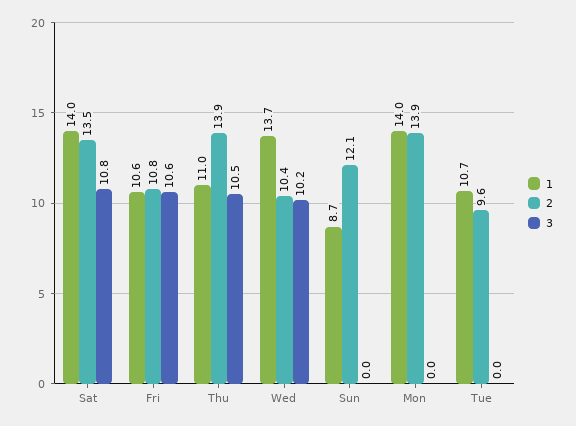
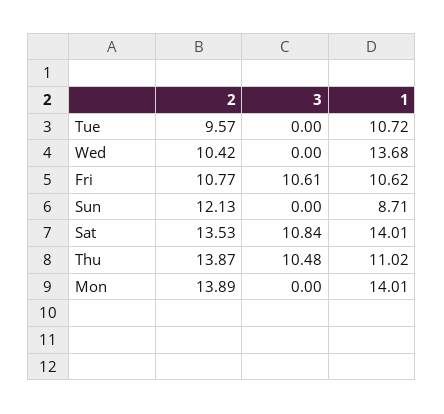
3, Wed: 10.2 -> 0

